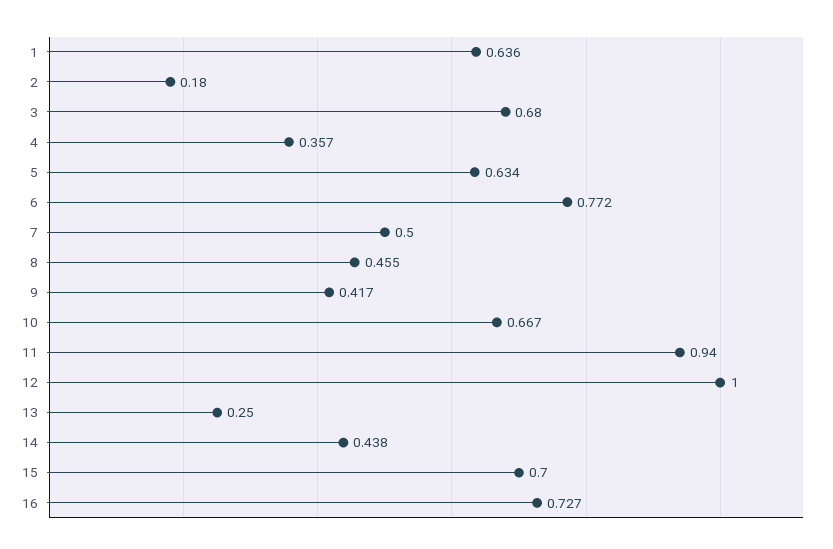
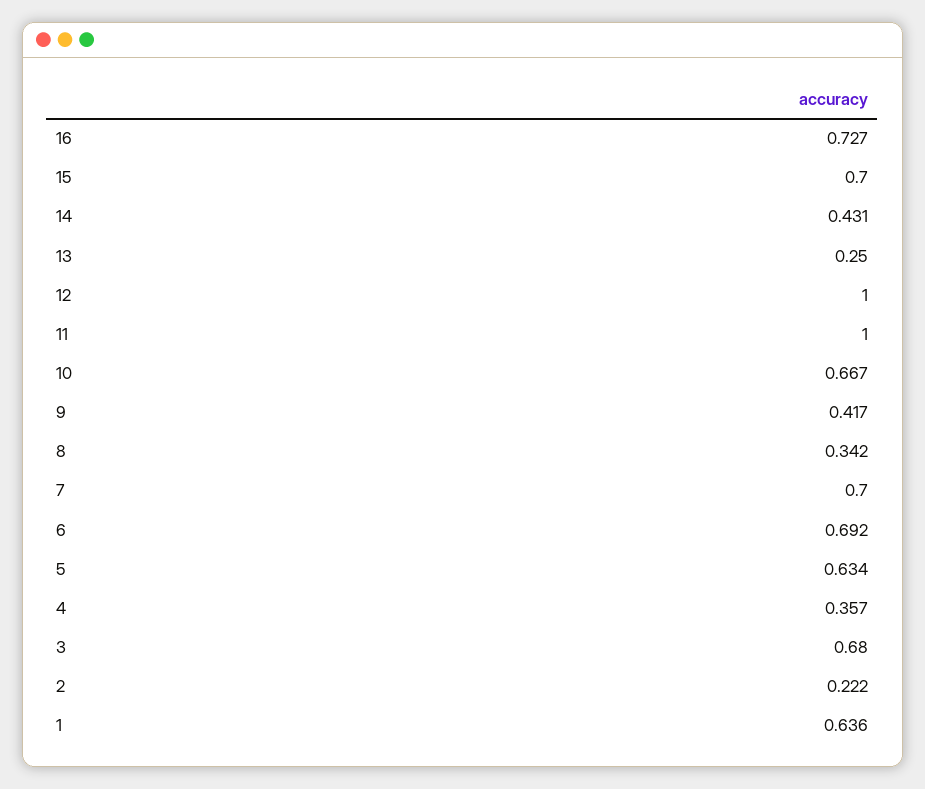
2: 0.18 -> 0.222
6: 0.772 -> 0.692
7: 0.5 -> 0.7
8: 0.455 -> 0.342
11: 0.94 -> 1
14: 0.438 -> 0.431

